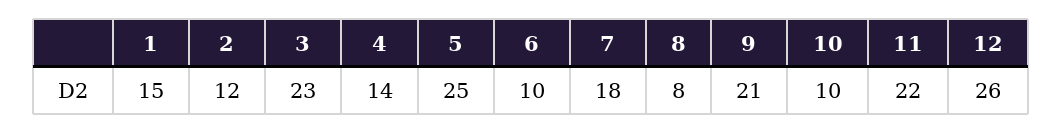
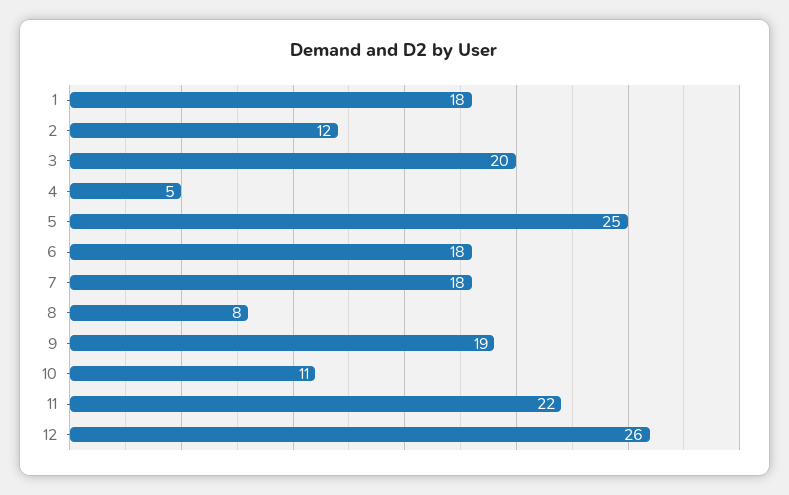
1: 15 -> 18
3: 23 -> 20
4: 14 -> 5
6: 10 -> 18
9: 21 -> 19
10: 10 -> 11

